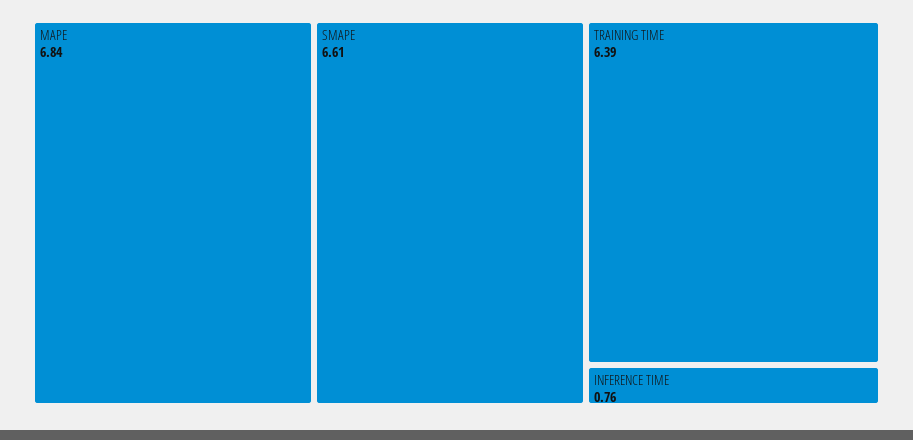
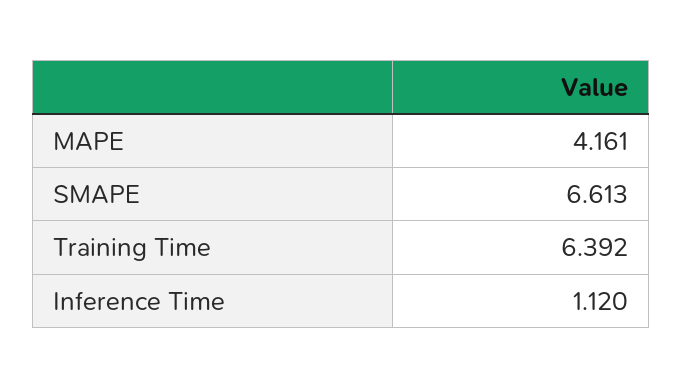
MAPE: 6.84 -> 4.161
INFERENCE TIME: 0.76 -> 1.12

